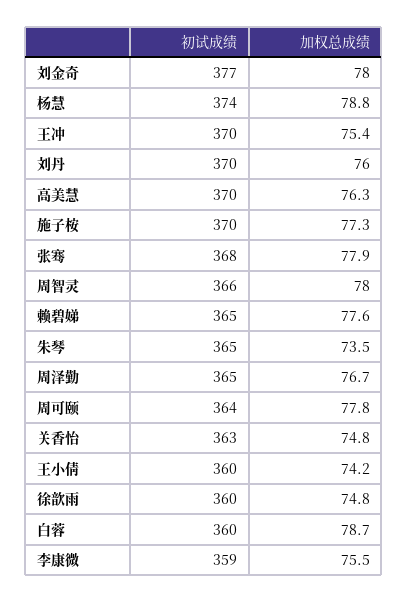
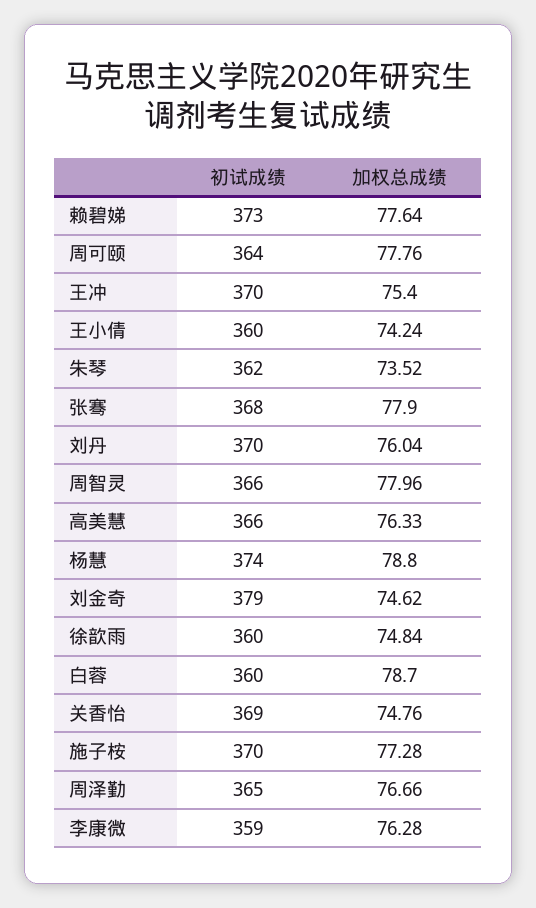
初试成绩, 刘金奇: 377 -> 379
加权总成绩, 刘金奇: 78 -> 74.62
初试成绩, 高美慧: 370 -> 366
初试成绩, 赖碧娣: 365 -> 373
初试成绩, 朱琴: 365 -> 362
初试成绩, 关香怡: 363 -> 369
加权总成绩, 李康微: 75.5 -> 76.28

